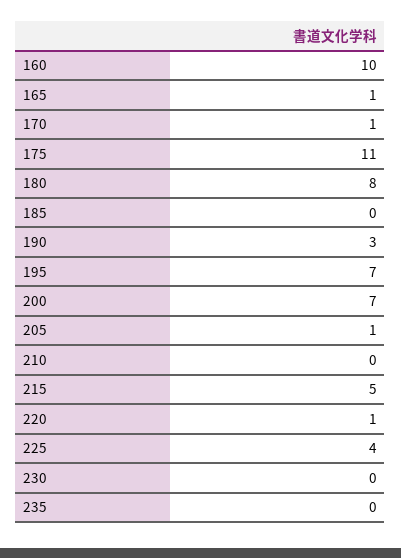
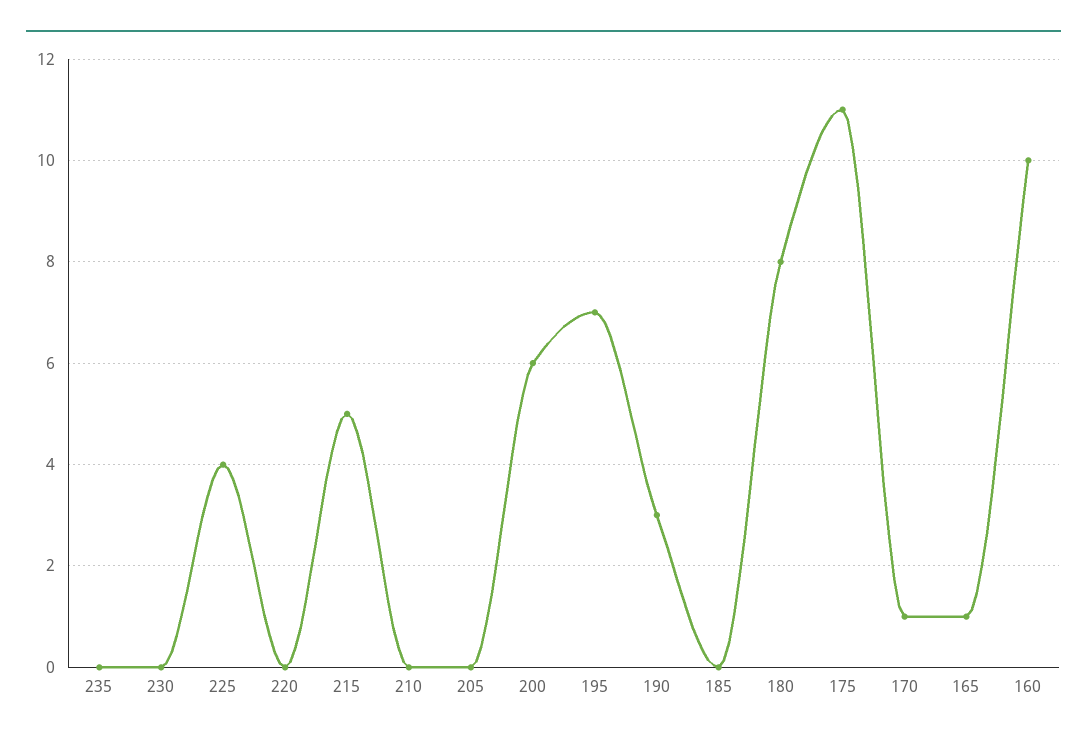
200: 7 -> 6
205: 1 -> 0
220: 1 -> 0

